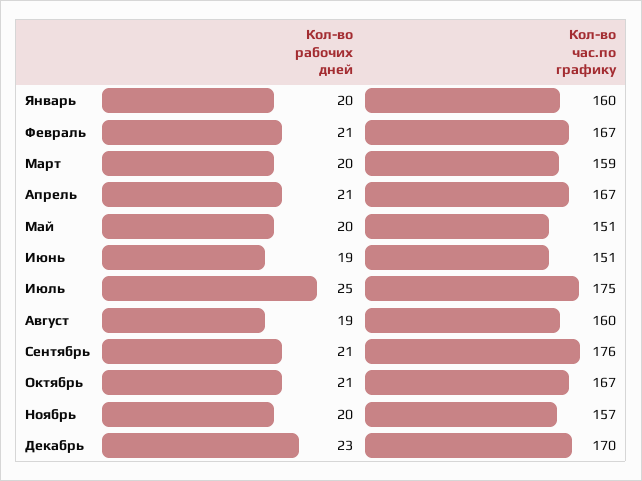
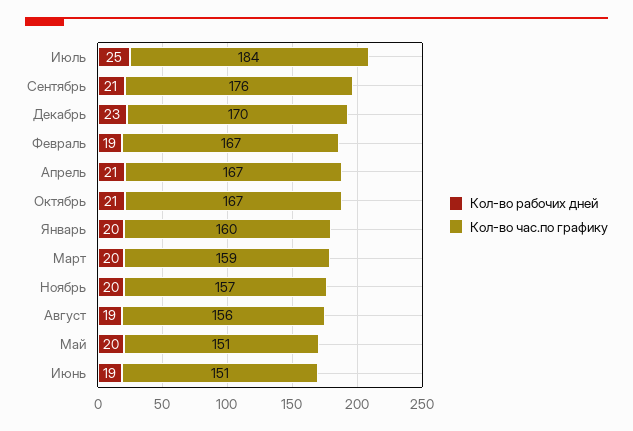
Кол-во рабочих дней, Февраль: 21 -> 19
Кол-во час.по графику, Июль: 175 -> 184
Кол-во час.по графику, Август: 160 -> 156

